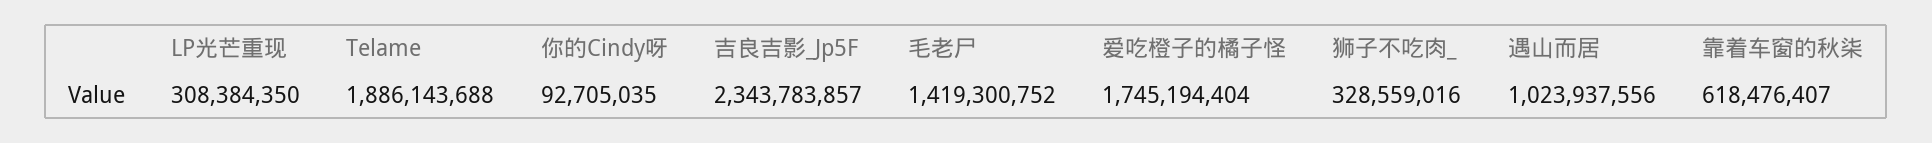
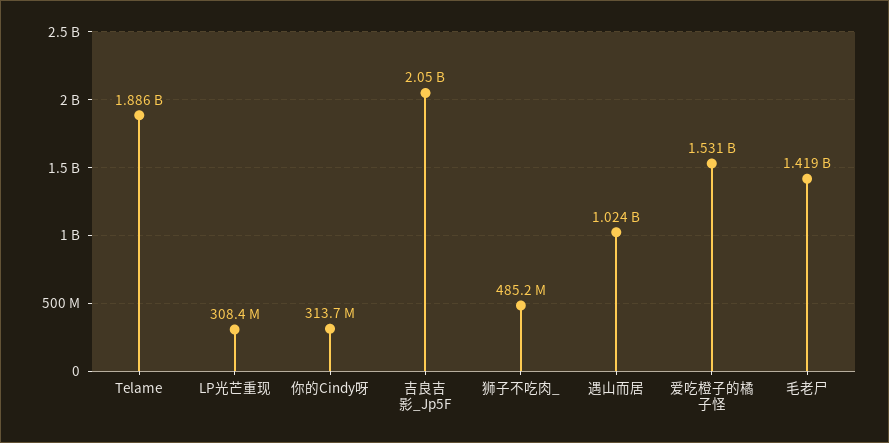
你的Cindy呀: 92705035 -> 313700000
吉良吉影_Jp5F: 2343783857 -> 2050000000
爱吃橙子的橘子怪: 1745194404 -> 1531000000
狮子不吃肉_: 328559016 -> 485200000
靠着车窗的秋柒: 618476407 -> none

